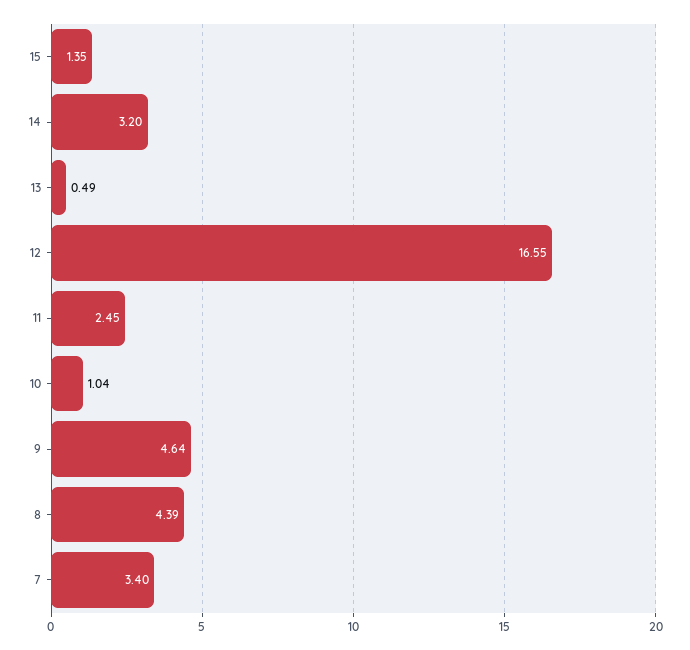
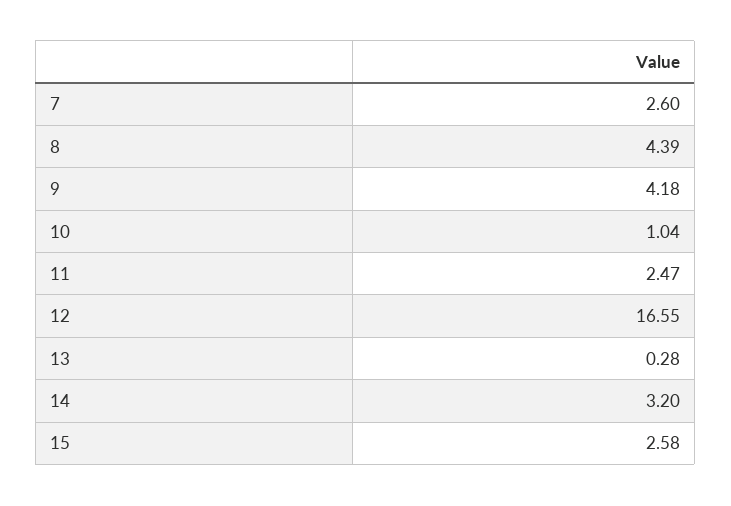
15: 1.35 -> 2.58
13: 0.49 -> 0.28
11: 2.45 -> 2.47
9: 4.64 -> 4.18
7: 3.4 -> 2.6

